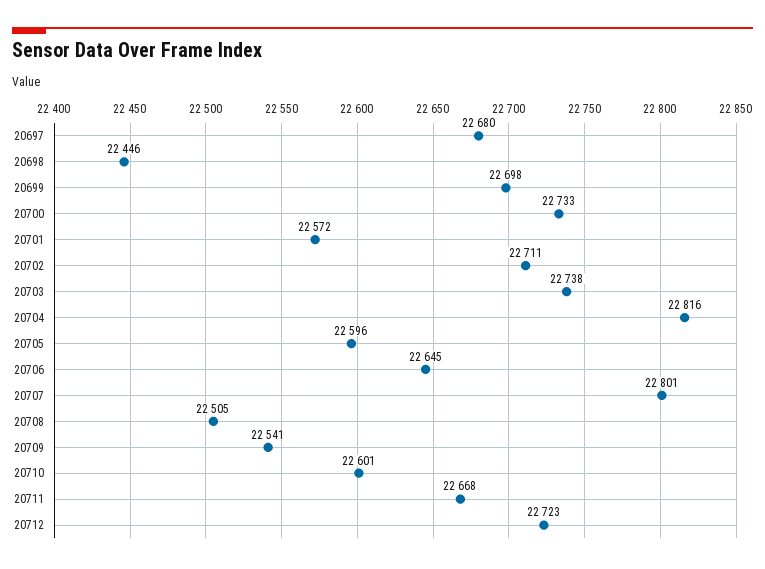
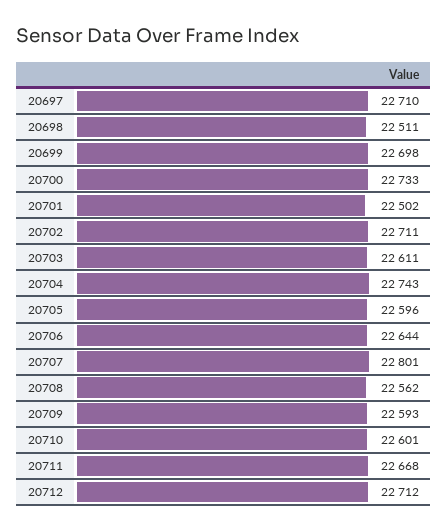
20697: 22680 -> 22710
20698: 22446 -> 22511
20701: 22572 -> 22502
20703: 22738 -> 22611
20704: 22816 -> 22743
20706: 22645 -> 22644
20708: 22505 -> 22562
20709: 22541 -> 22593
20712: 22723 -> 22712

